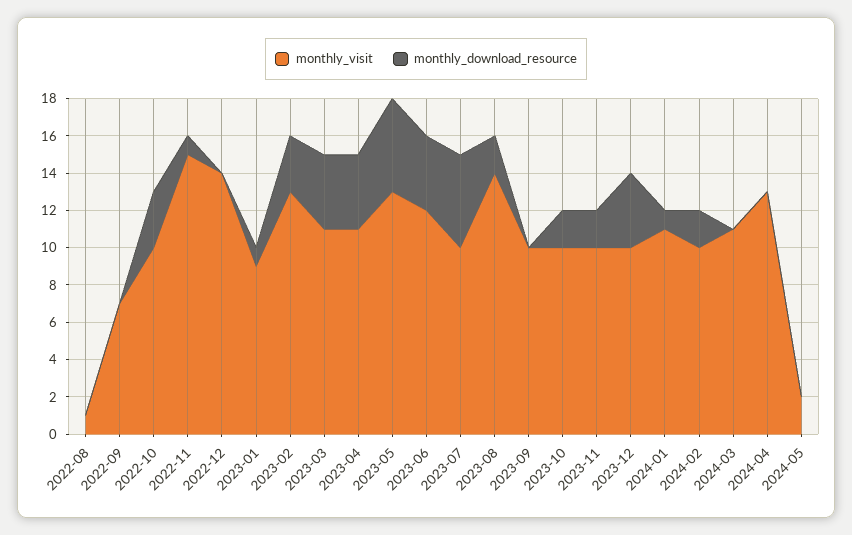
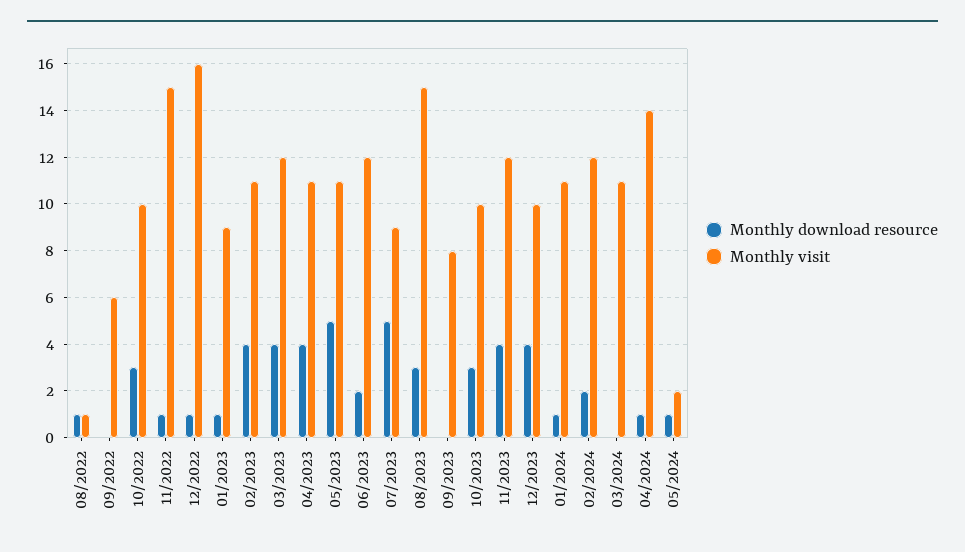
monthly_download_resource, 2022-08: 0 -> 1
monthly_visit, 2022-09: 7 -> 6
monthly_visit, 2022-12: 14 -> 16
monthly_download_resource, 2022-12: 0 -> 1
monthly_visit, 2023-02: 13 -> 11
monthly_download_resource, 2023-02: 3 -> 4
monthly_visit, 2023-03: 11 -> 12
monthly_visit, 2023-05: 13 -> 11
monthly_download_resource, 2023-06: 4 -> 2
monthly_visit, 2023-07: 10 -> 9
monthly_visit, 2023-08: 14 -> 15
monthly_download_resource, 2023-08: 2 -> 3
monthly_visit, 2023-09: 10 -> 8
monthly_download_resource, 2023-10: 2 -> 3
monthly_visit, 2023-11: 10 -> 12
monthly_download_resource, 2023-11: 2 -> 4
monthly_visit, 2024-02: 10 -> 12
monthly_visit, 2024-04: 13 -> 14
monthly_download_resource, 2024-04: 0 -> 1
monthly_download_resource, 2024-05: 0 -> 1

